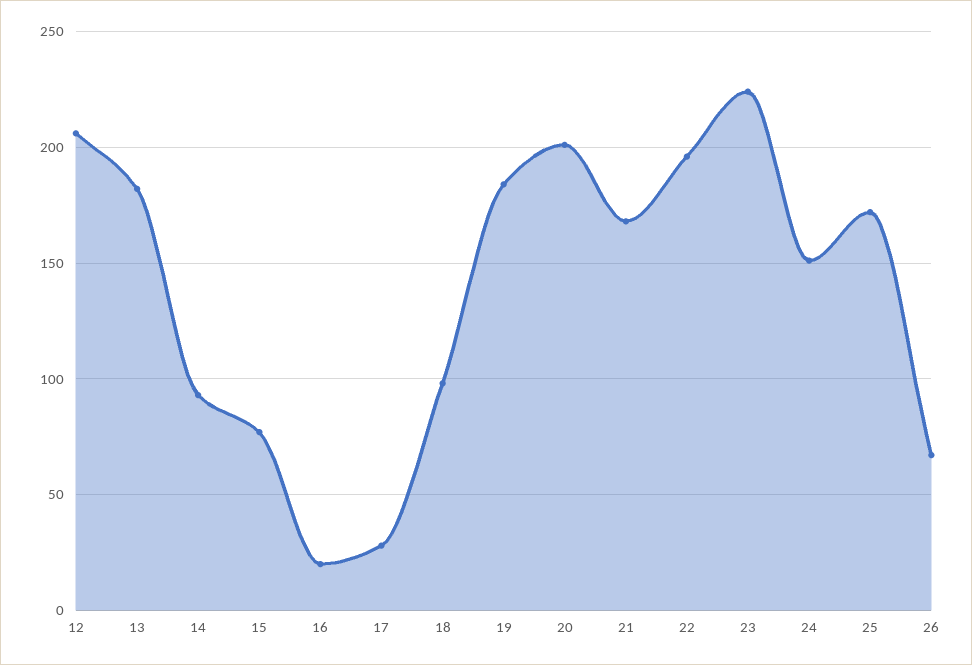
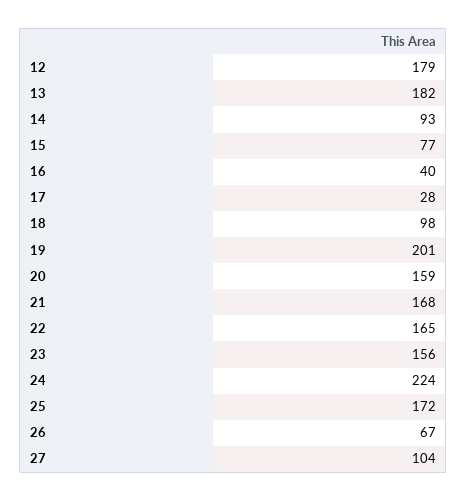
12: 205 -> 179
16: 20 -> 40
19: 185 -> 201
20: 200 -> 159
22: 195 -> 165
23: 225 -> 156
24: 150 -> 224
27: none -> 104

